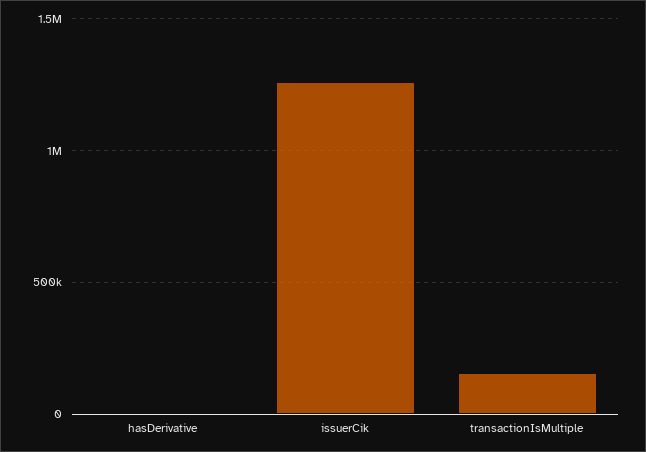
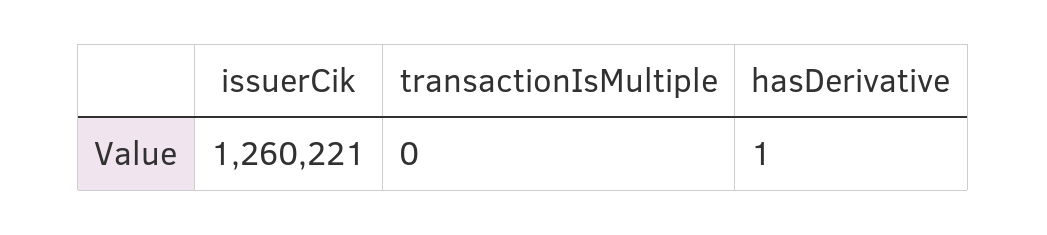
transactionIsMultiple: 150000 -> 0

